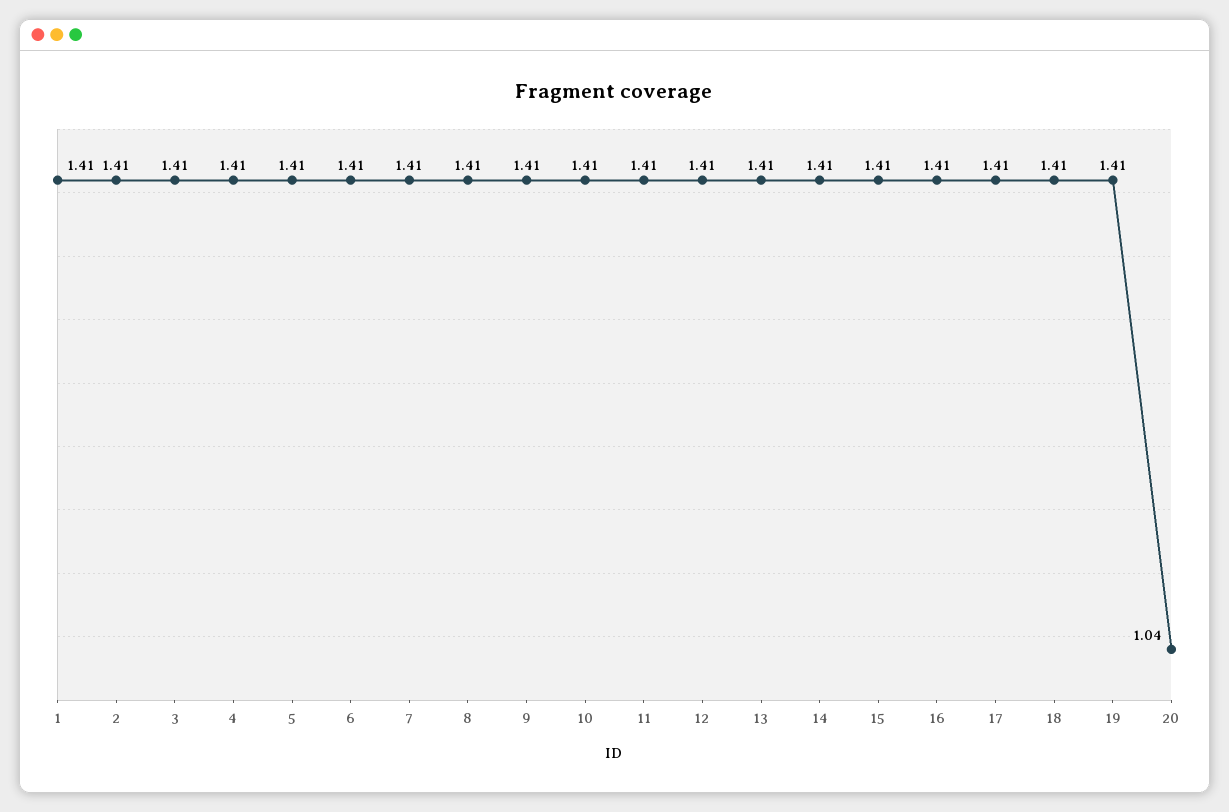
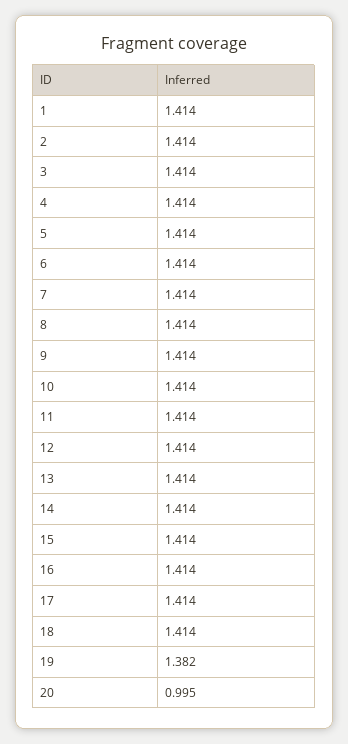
19: 1.41 -> 1.382
20: 1.04 -> 0.995

